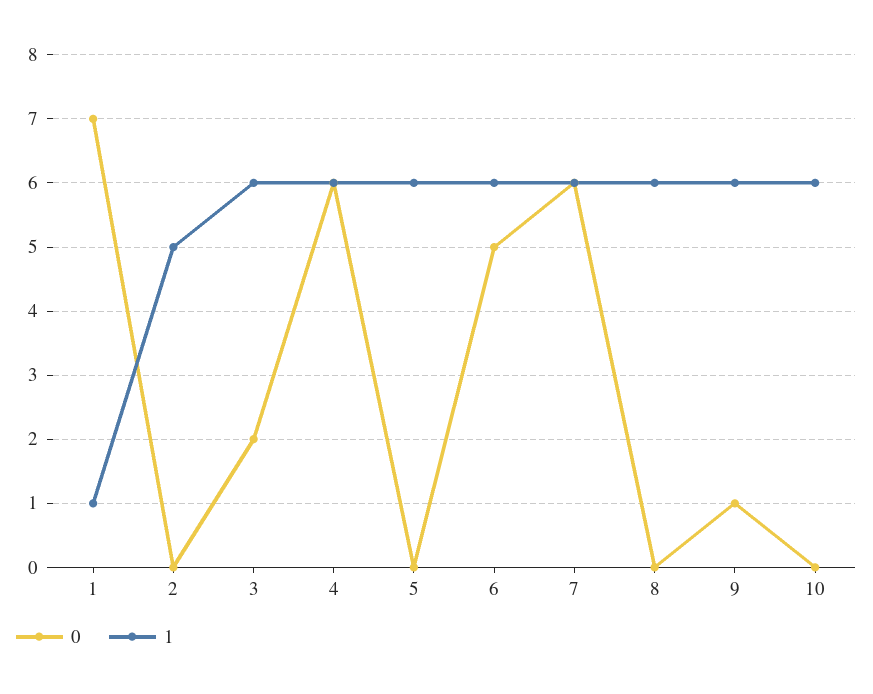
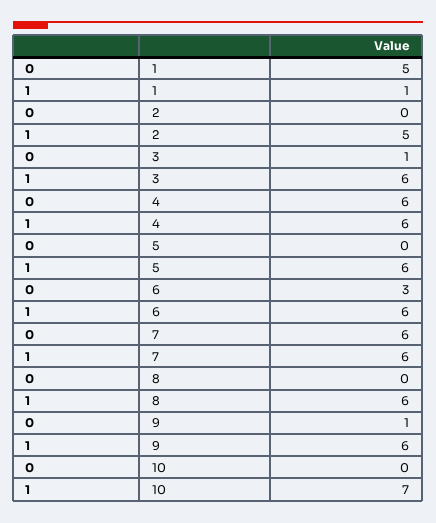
0, 1: 7 -> 5
0, 3: 2 -> 1
0, 6: 5 -> 3
1, 10: 6 -> 7

